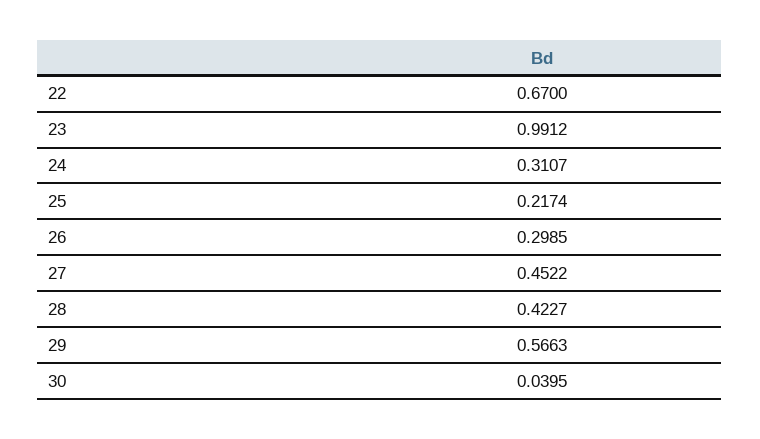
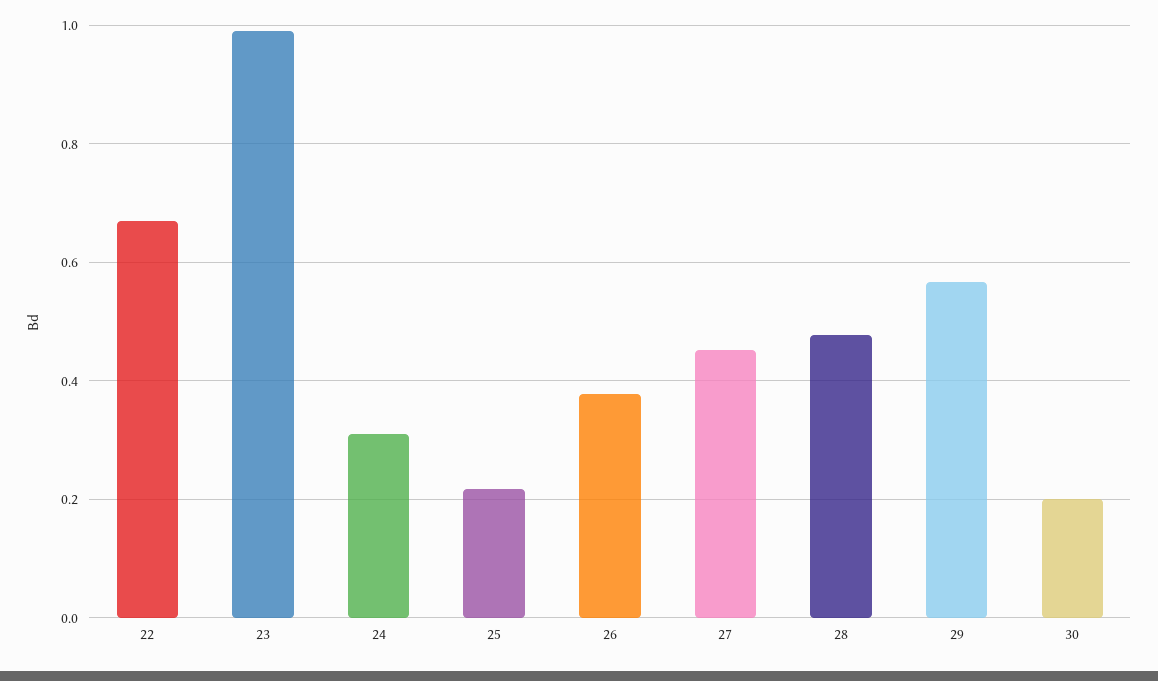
26: 0.2985 -> 0.38
28: 0.4227 -> 0.48
30: 0.0395 -> 0.2

